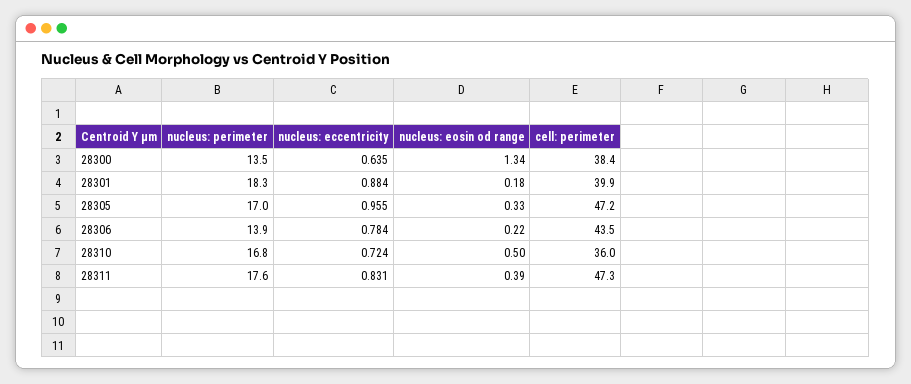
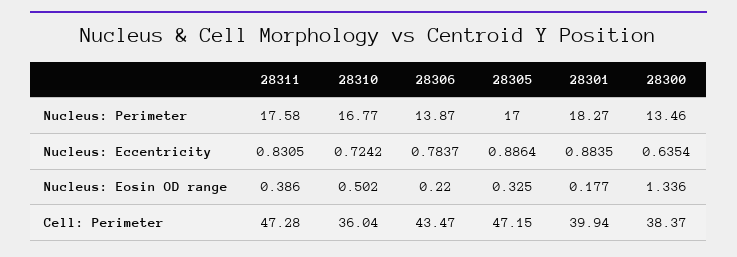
nucleus: eccentricity, 28305: 0.955 -> 0.8864

